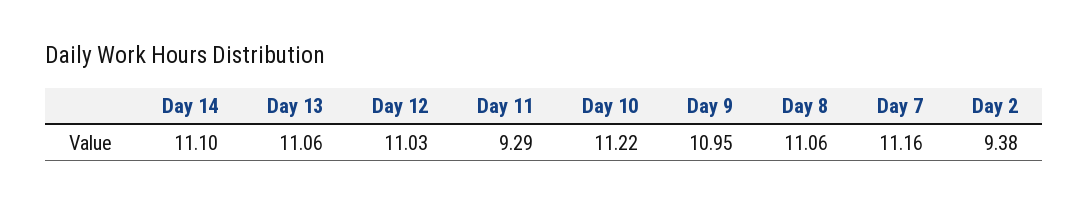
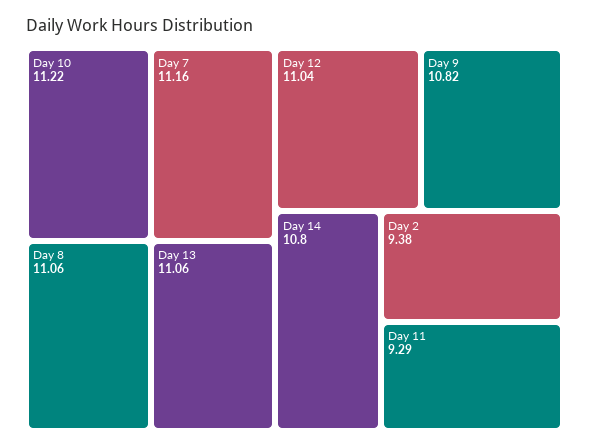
Day 14: 11.1 -> 10.8
Day 12: 11.03 -> 11.04
Day 9: 10.95 -> 10.82

